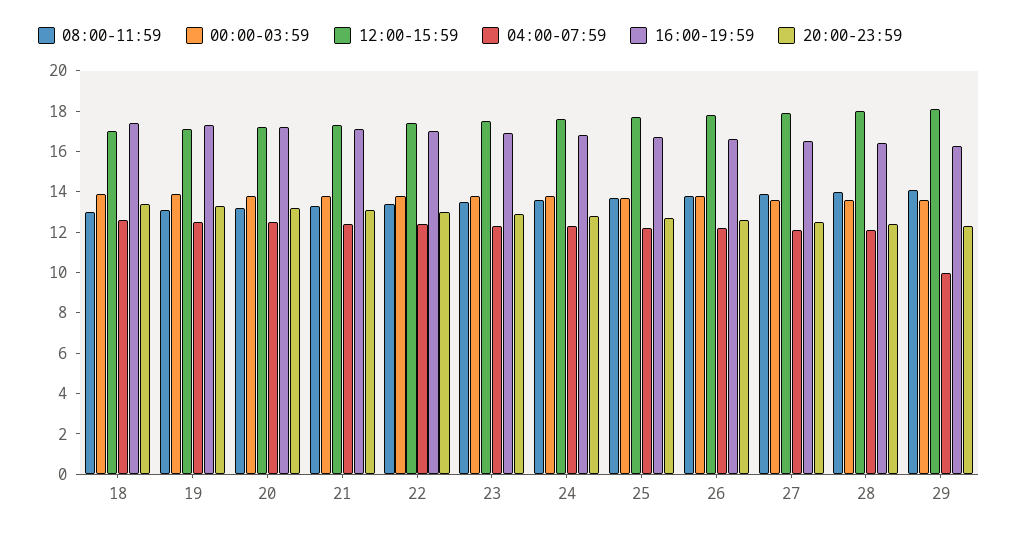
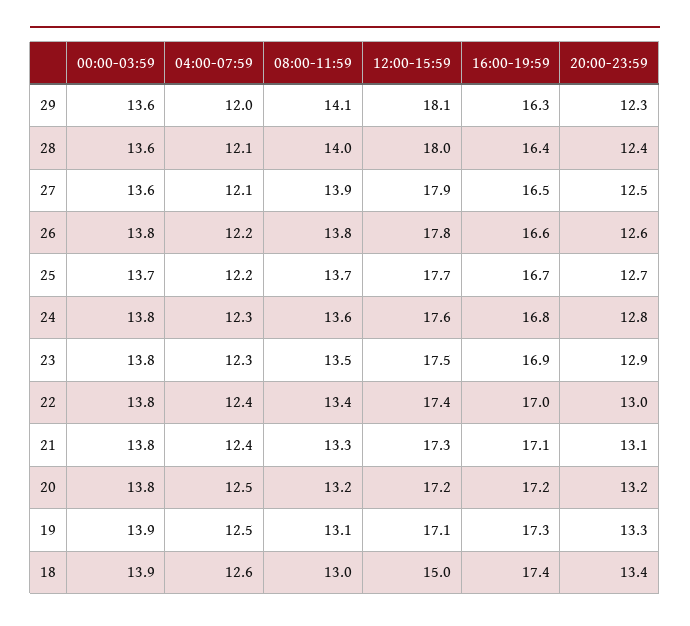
12:00-15:59, 18: 17 -> 15
04:00-07:59, 29: 10 -> 12

